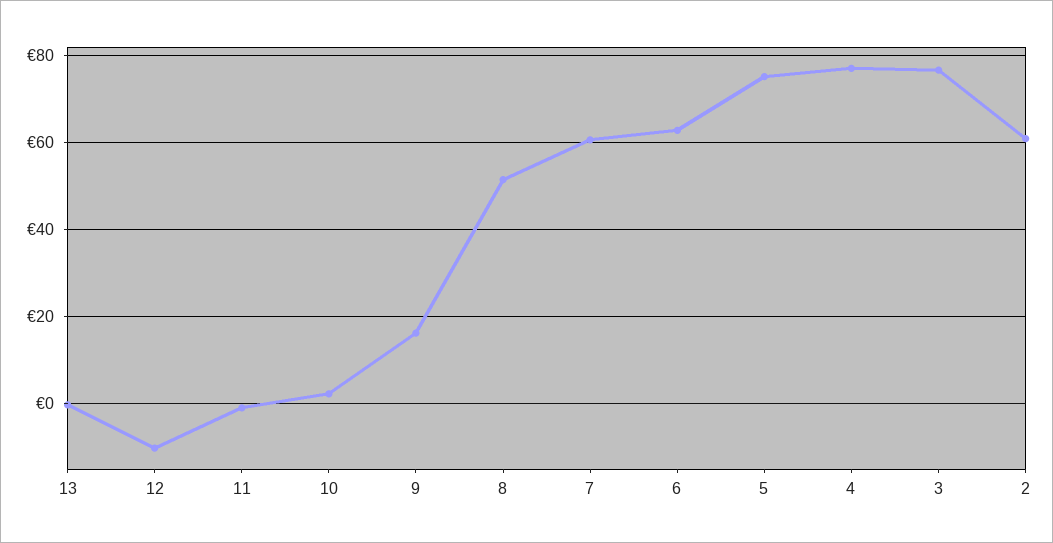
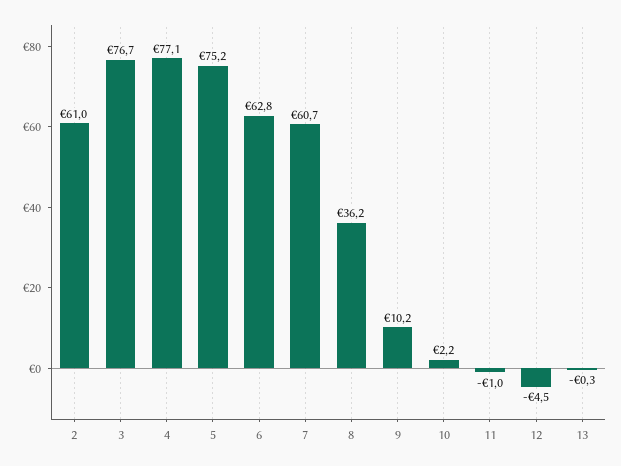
12: -10 -> -4.5
9: 16 -> 10.2
8: 52 -> 36.2

